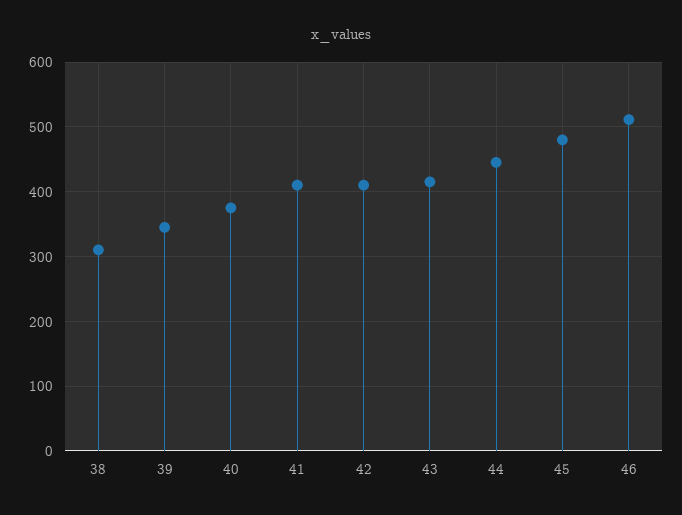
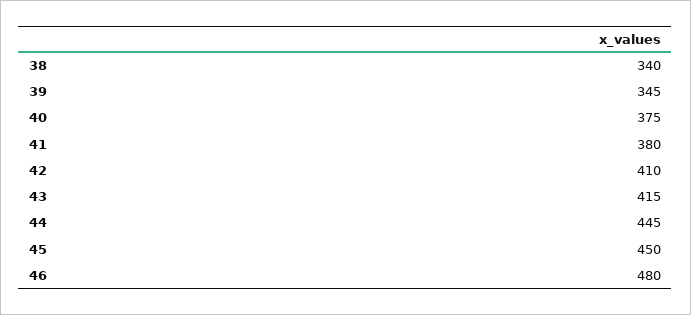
38: 310 -> 340
41: 410 -> 380
45: 480 -> 450
46: 510 -> 480

